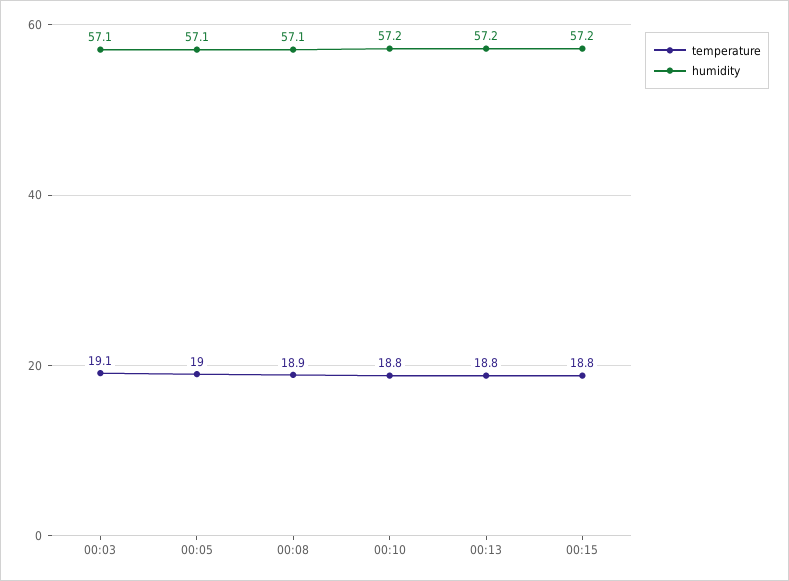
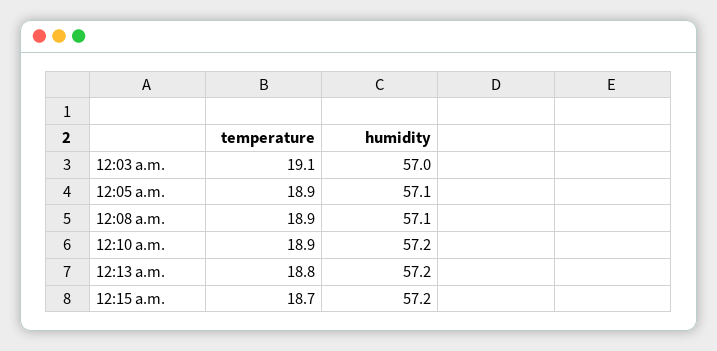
humidity, 00:03: 57.1 -> 57
temperature, 00:05: 19 -> 18.9
temperature, 00:10: 18.8 -> 18.9
temperature, 00:15: 18.8 -> 18.7

